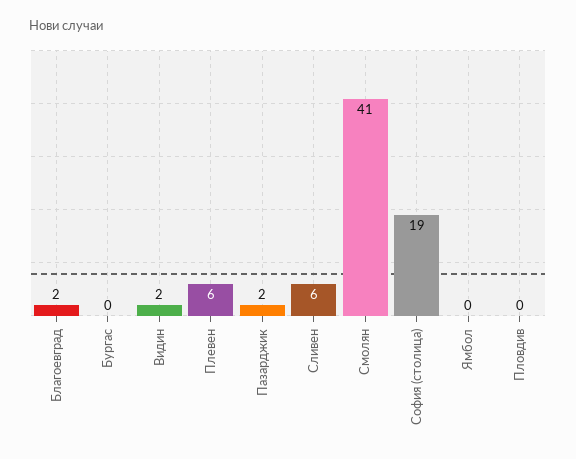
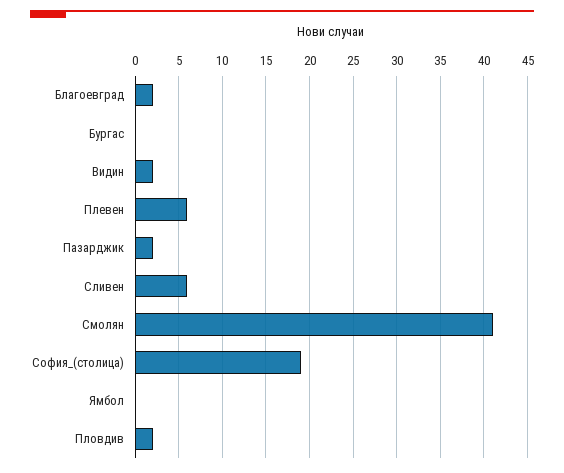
Пловдив: 0 -> 2

